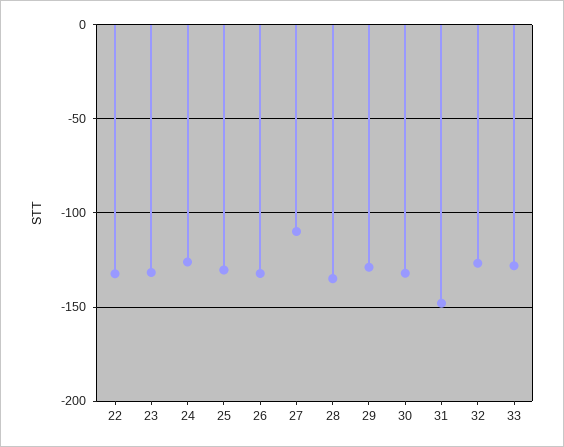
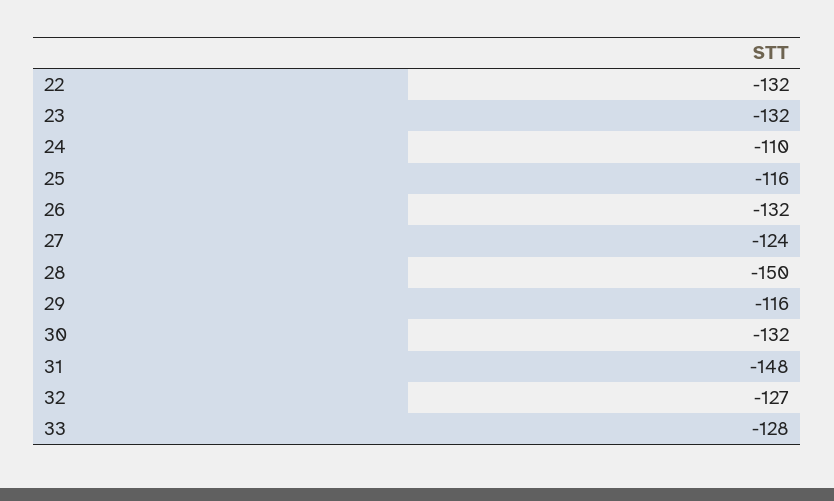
24: -125 -> -110
25: -130 -> -116
27: -110 -> -124
28: -135 -> -150
29: -130 -> -116

